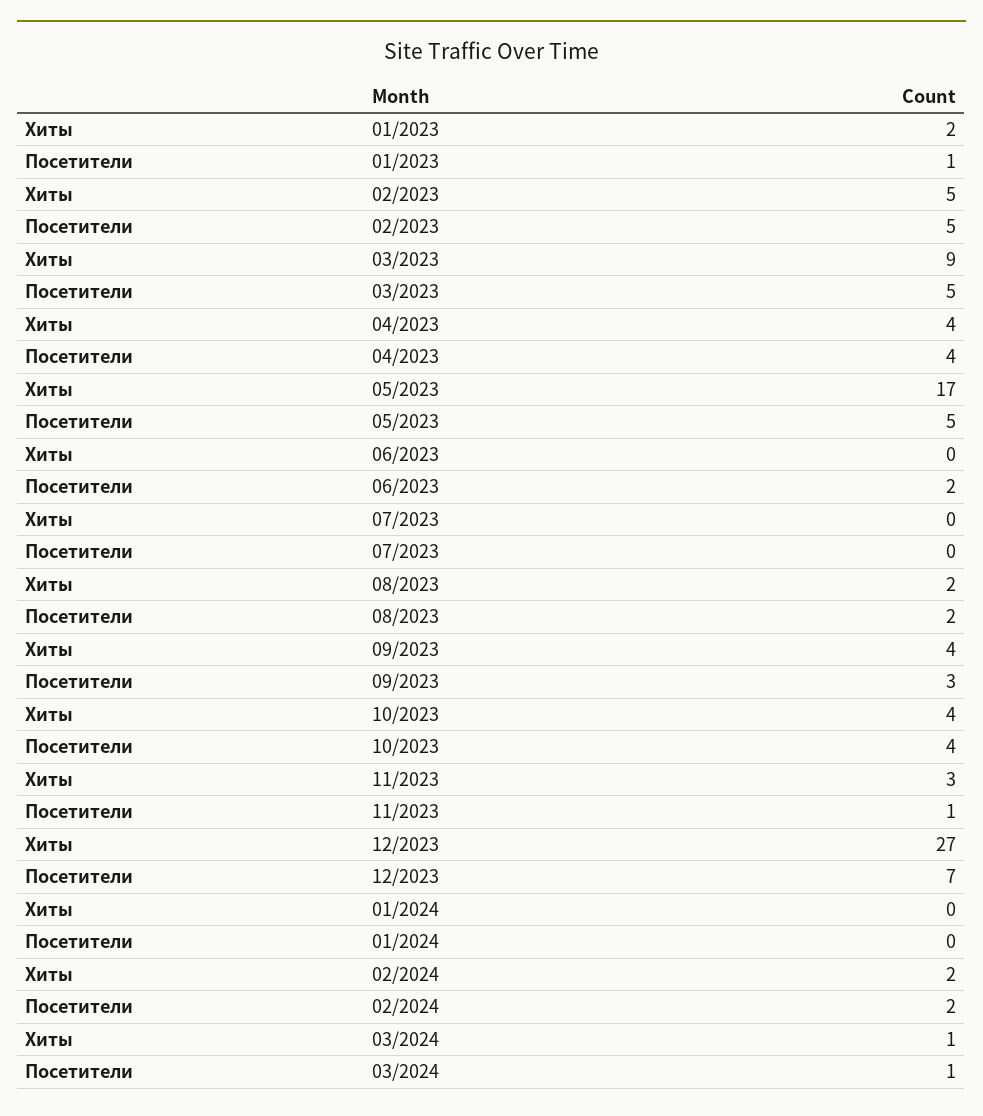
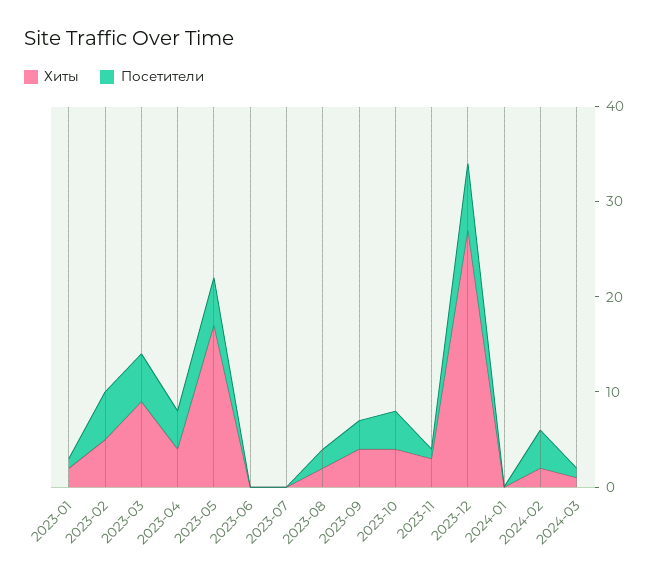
Посетители, 06/2023: 2 -> 0
Посетители, 02/2024: 2 -> 4

